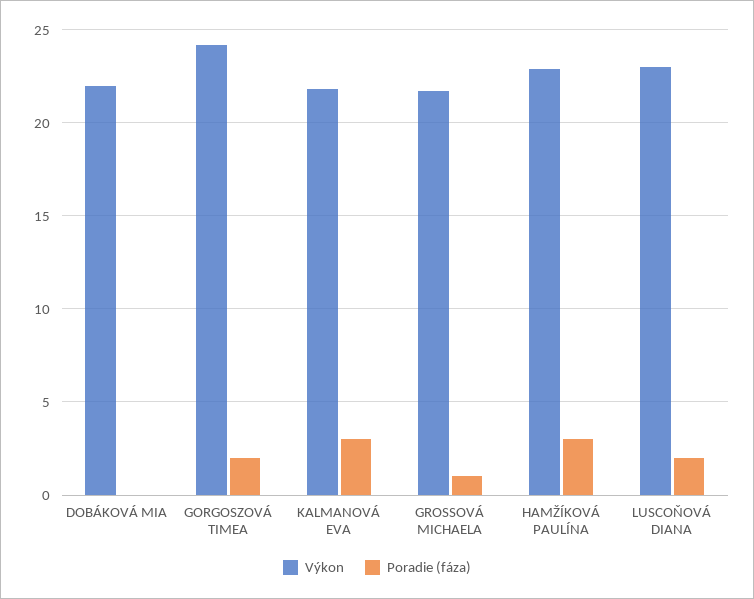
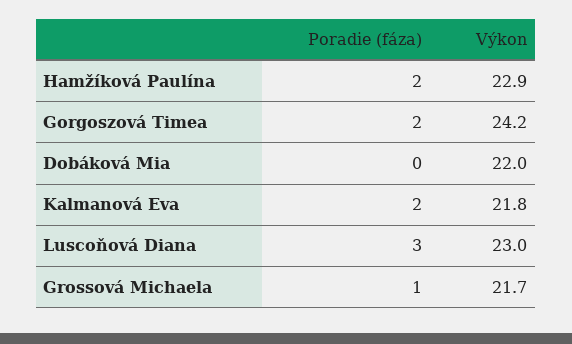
Poradie (fáza), KALMANOVÁ EVA: 3 -> 2
Poradie (fáza), HAMŽÍKOVÁ PAULÍNA: 3 -> 2
Poradie (fáza), LUSCOŇOVÁ DIANA: 2 -> 3

